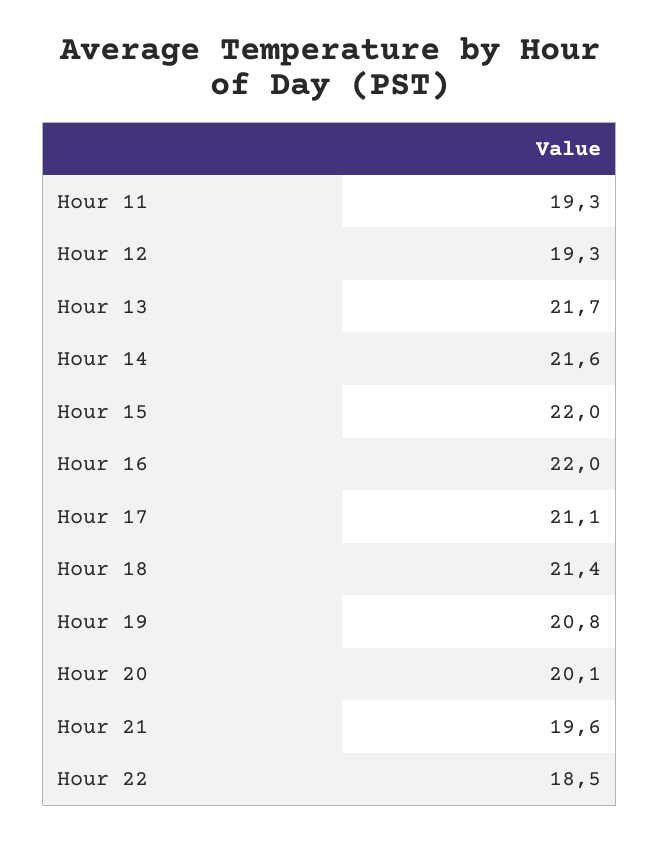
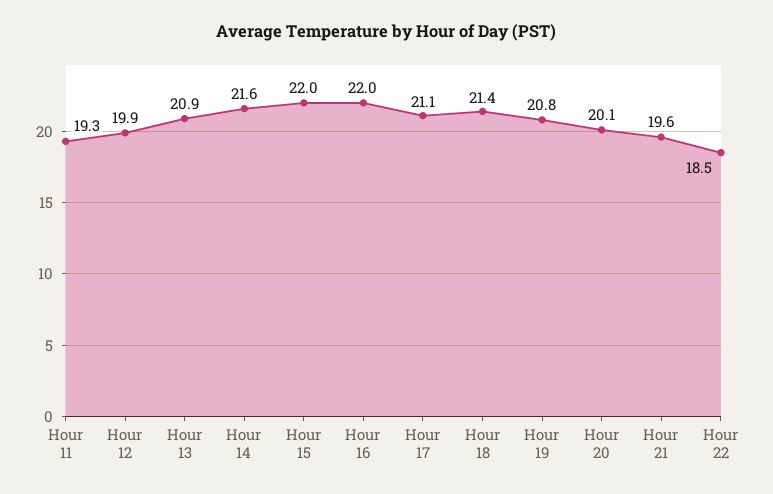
Hour 12: 19.3 -> 19.9
Hour 13: 21.7 -> 20.9

